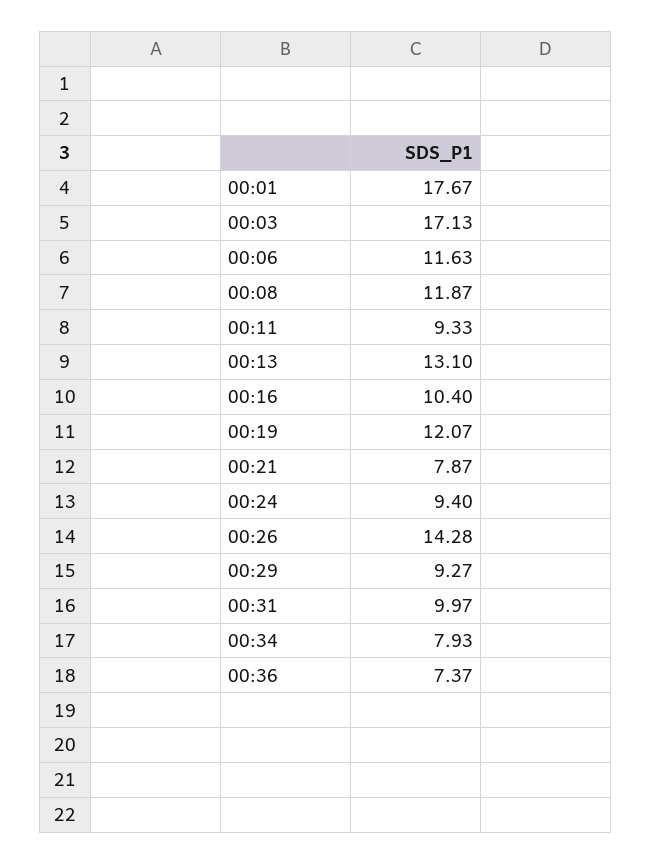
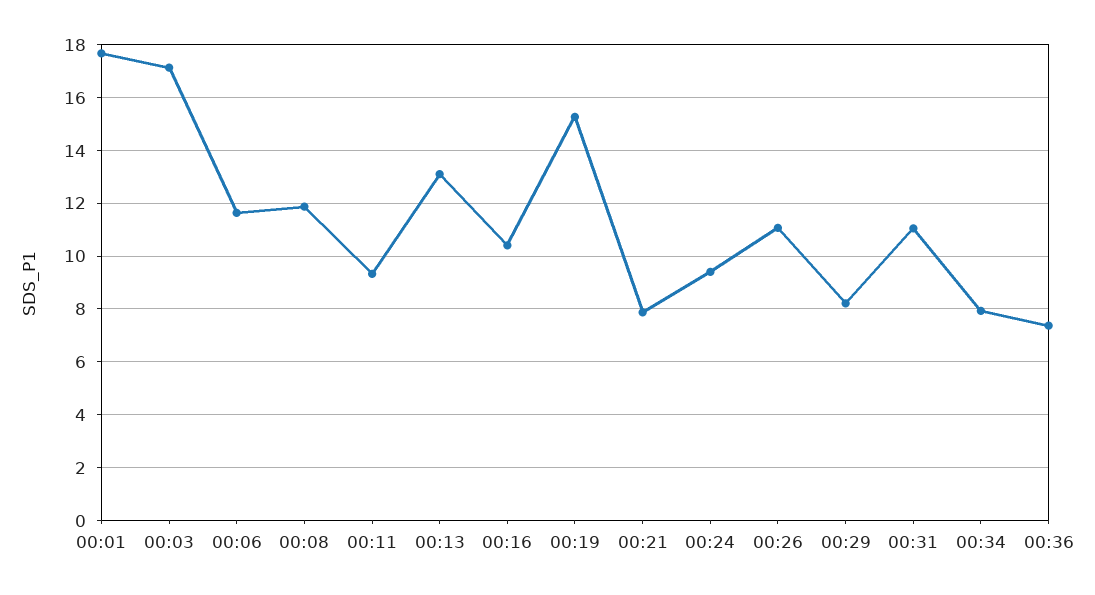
00:19: 12.07 -> 15.25
00:26: 14.28 -> 11
00:29: 9.27 -> 8.25
00:31: 9.97 -> 11

